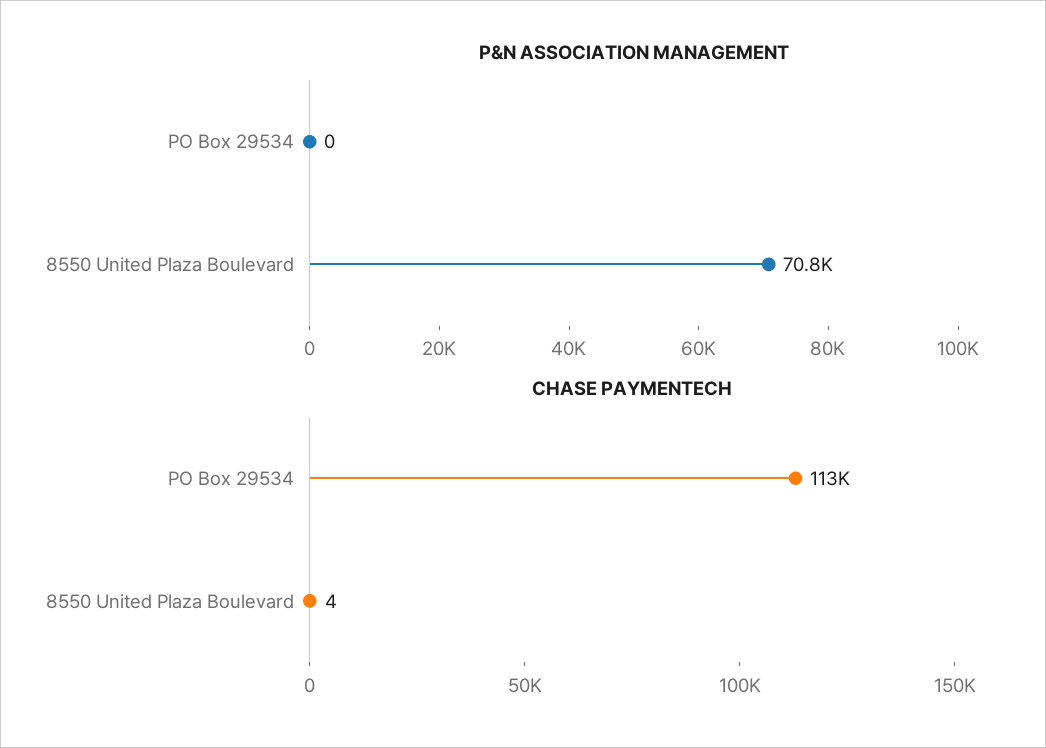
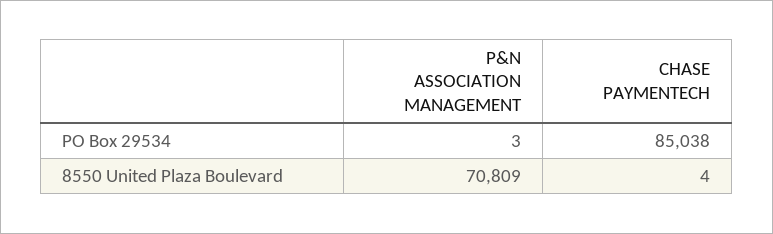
P&N ASSOCIATION MANAGEMENT, PO Box 29534: 0 -> 3
CHASE PAYMENTECH, PO Box 29534: 113000 -> 85038

